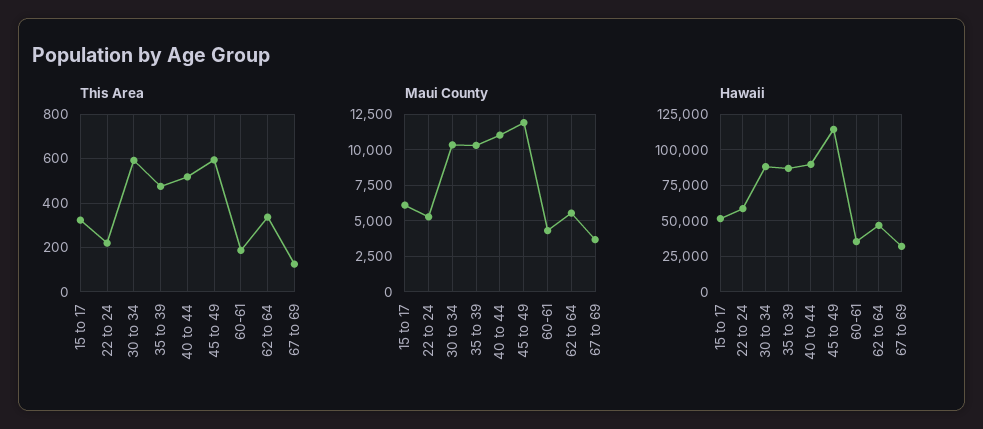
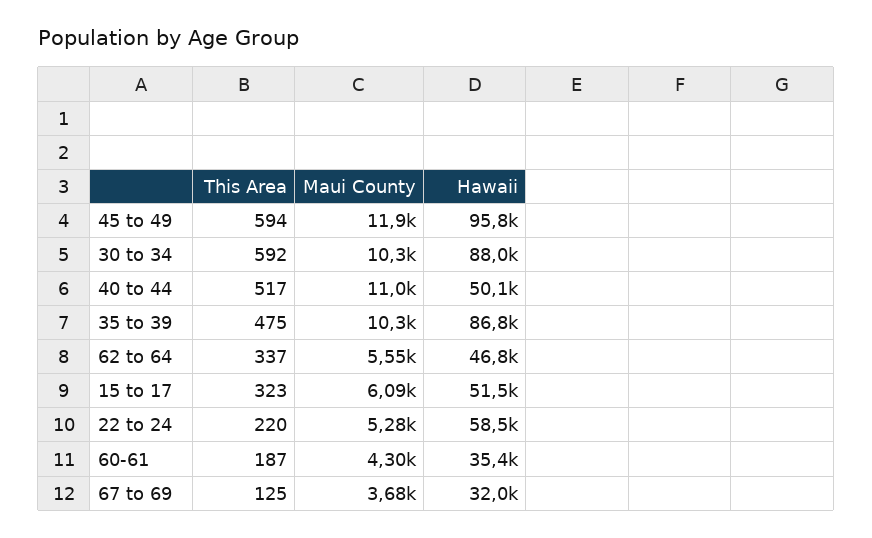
Hawaii, 40 to 44: 90000 -> 50100
Hawaii, 45 to 49: 115000 -> 95800

